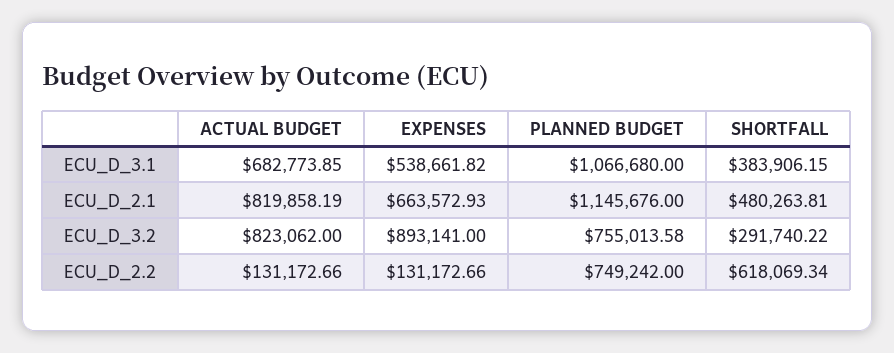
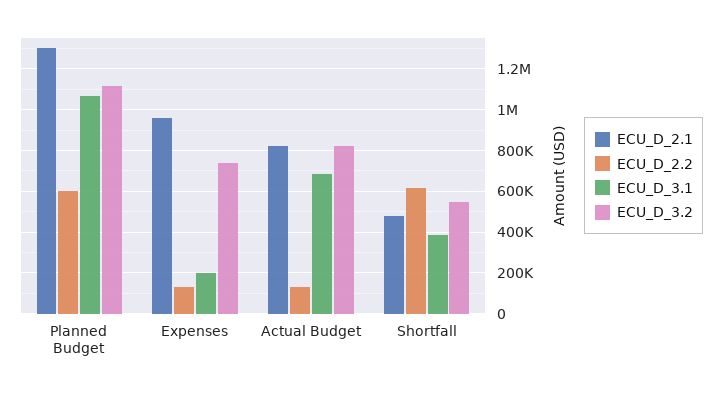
ECU_D_3.1, EXPENSES: 538661.82 -> 200000
ECU_D_2.1, EXPENSES: 663572.93 -> 950000
ECU_D_2.1, PLANNED BUDGET: 1145676 -> 1300000
ECU_D_3.2, EXPENSES: 893141 -> 750000
ECU_D_3.2, PLANNED BUDGET: 755013.58 -> 1100000
ECU_D_3.2, SHORTFALL: 291740.22 -> 550000
ECU_D_2.2, PLANNED BUDGET: 749242 -> 600000

